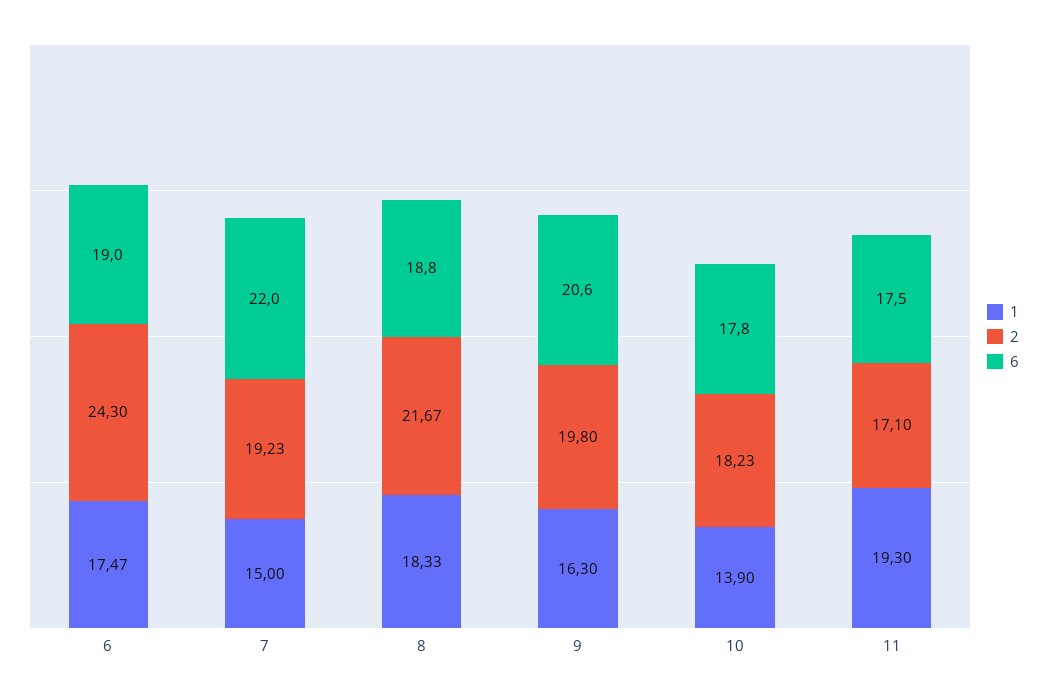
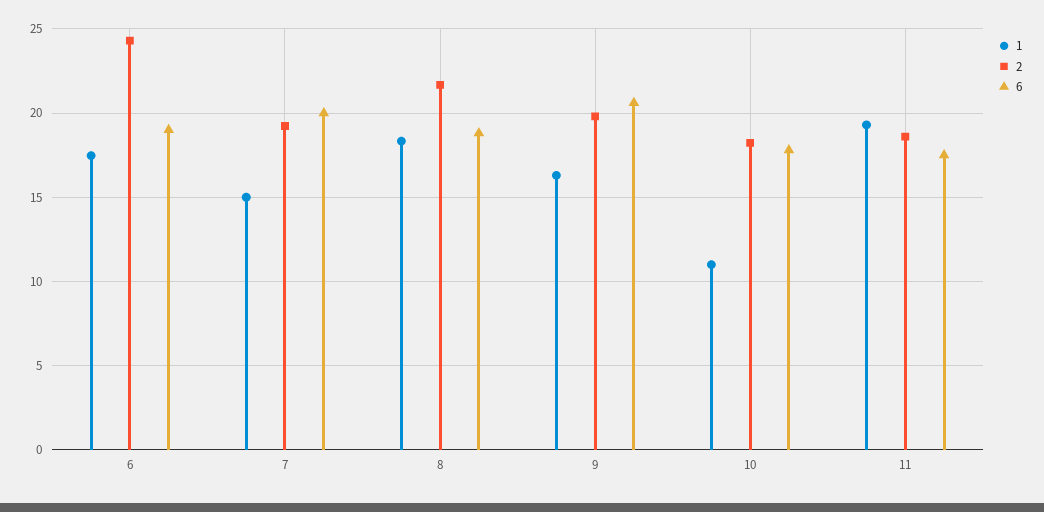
6, 7: 22 -> 20
1, 10: 13.9 -> 11
2, 11: 17.1 -> 18.5

